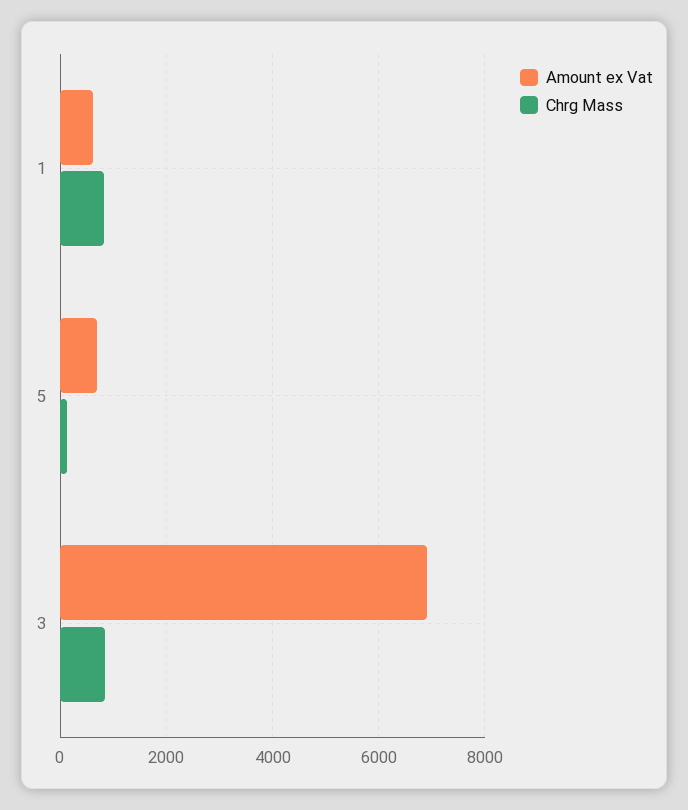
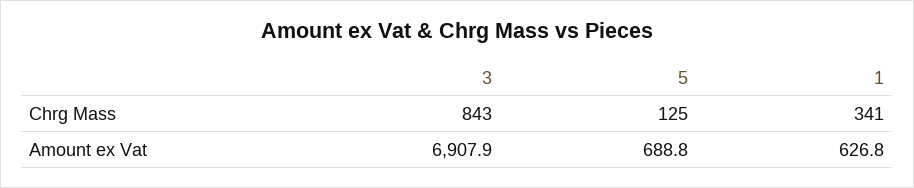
Chrg Mass, 1: 800 -> 341

